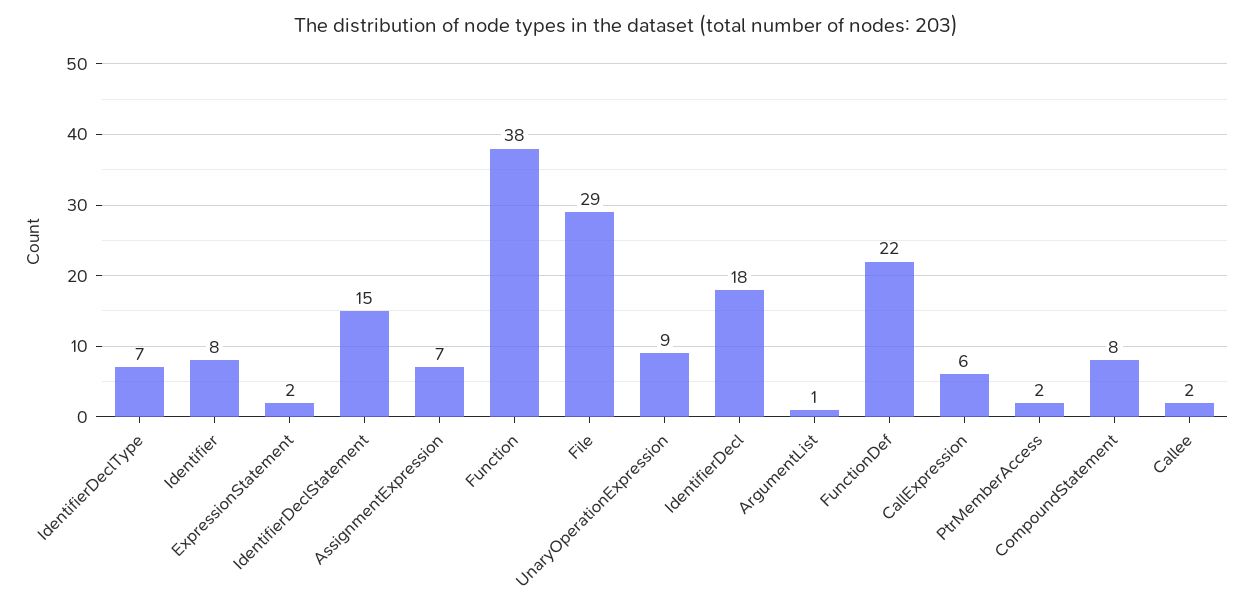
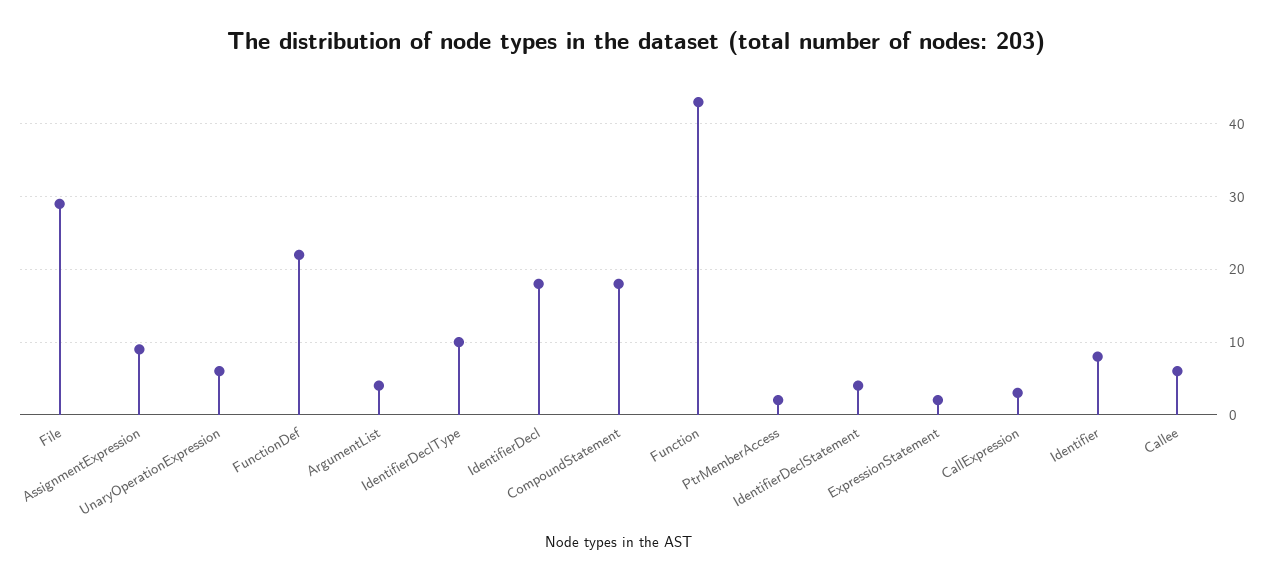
IdentifierDeclType: 7 -> 10
IdentifierDeclStatement: 15 -> 4
AssignmentExpression: 7 -> 9
Function: 38 -> 43
UnaryOperationExpression: 9 -> 6
ArgumentList: 1 -> 4
CallExpression: 6 -> 3
CompoundStatement: 8 -> 18
Callee: 2 -> 6

